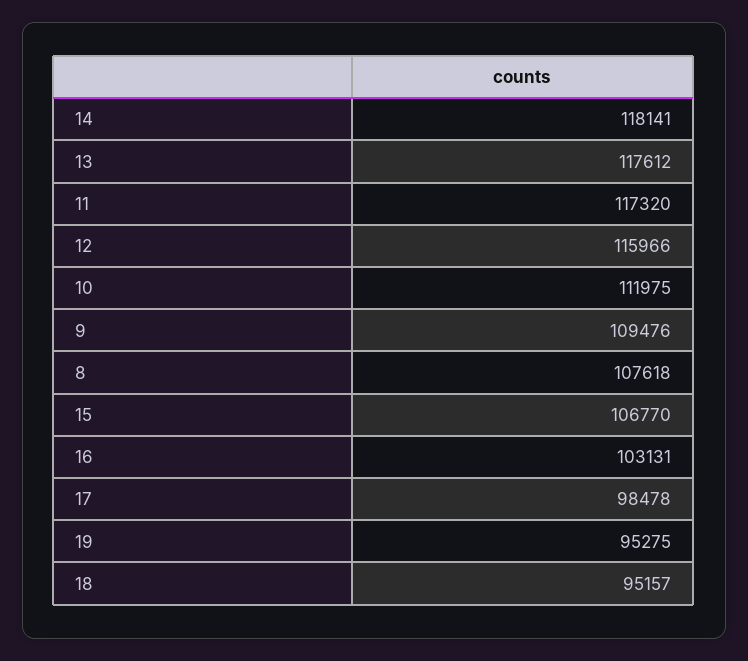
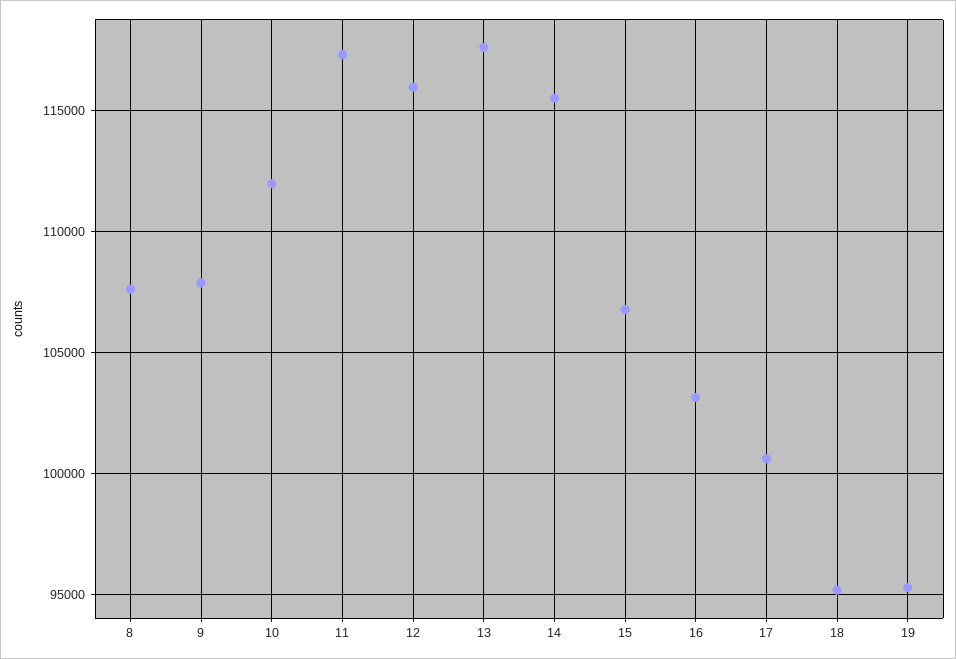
14: 118141 -> 115500
9: 109476 -> 108000
17: 98478 -> 100500

